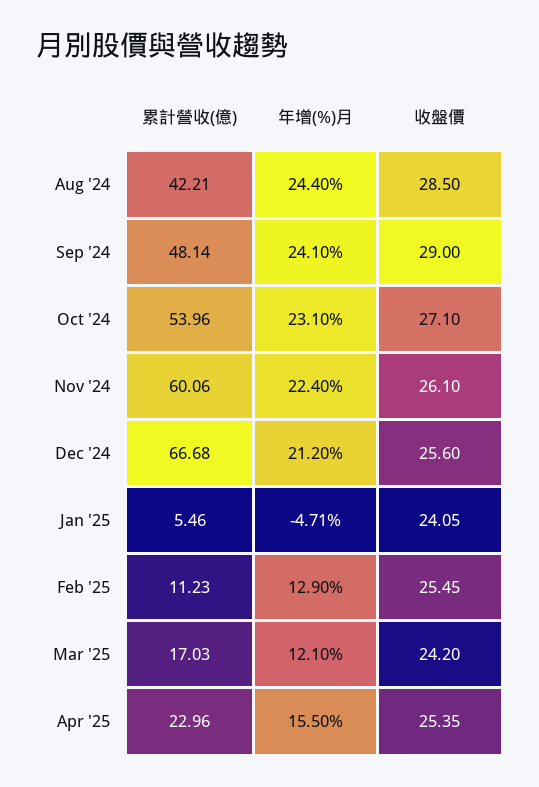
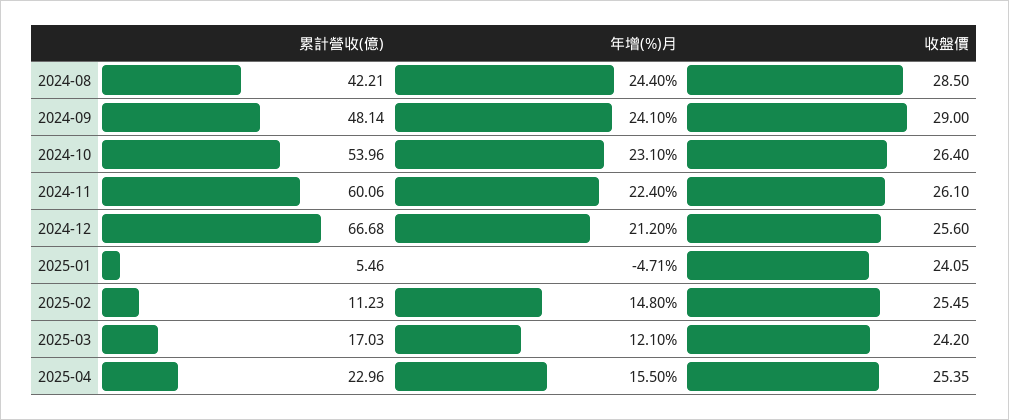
收盤價, Oct '24: 27.1 -> 26.4
年增(%)月, Feb '25: 12.9 -> 14.8

